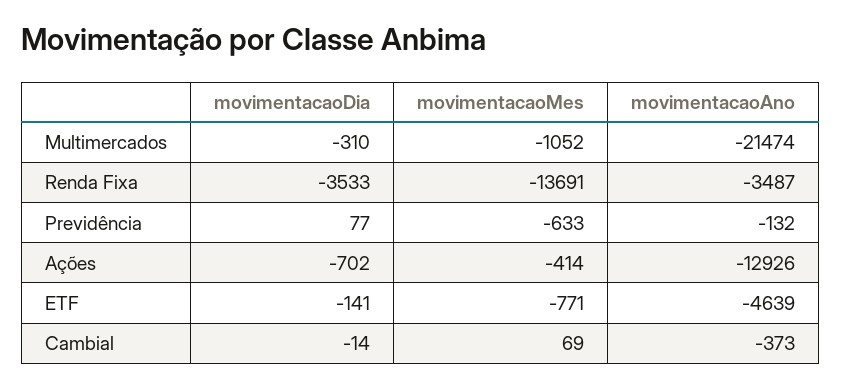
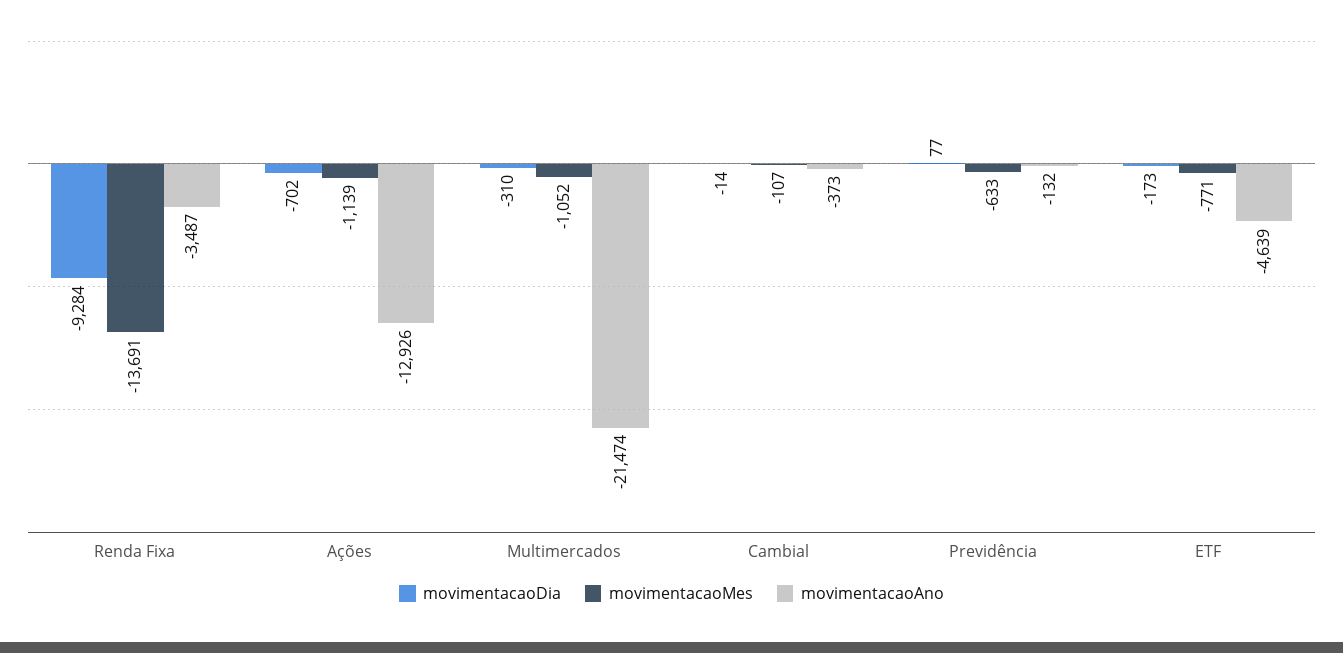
movimentacaoDia, Renda Fixa: -3533 -> -9284
movimentacaoMes, Ações: -414 -> -1139
movimentacaoDia, ETF: -141 -> -173
movimentacaoMes, Cambial: 69 -> -107

